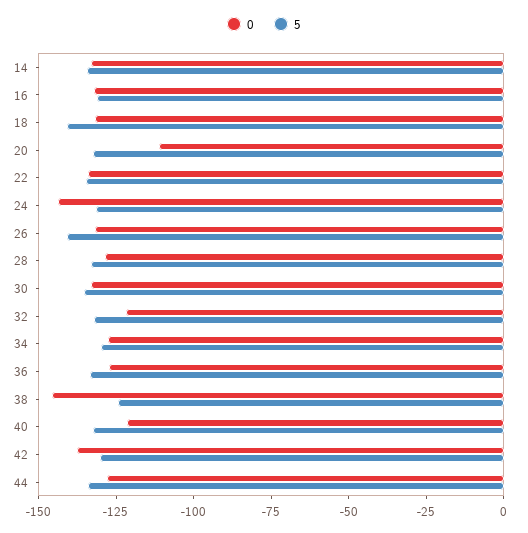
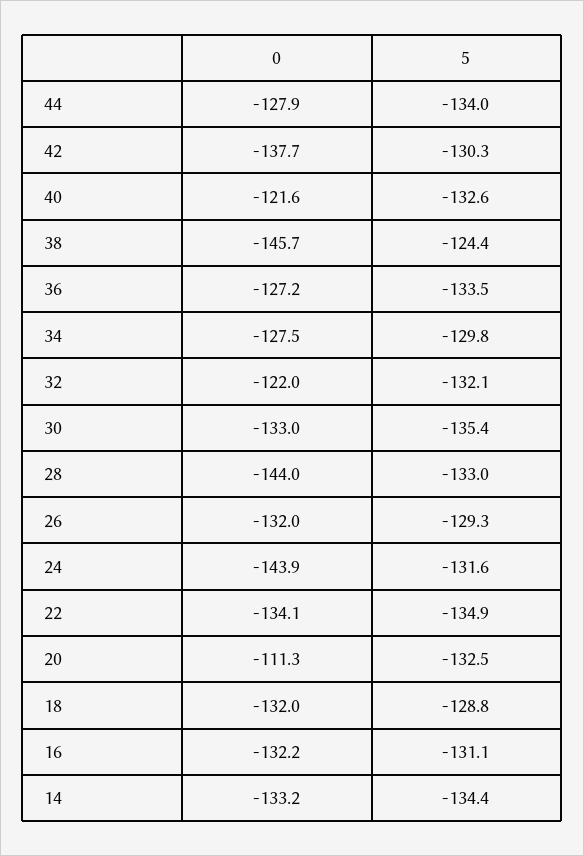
5, 18: -140 -> -128.8
5, 26: -140 -> -129.3
0, 28: -130 -> -144

